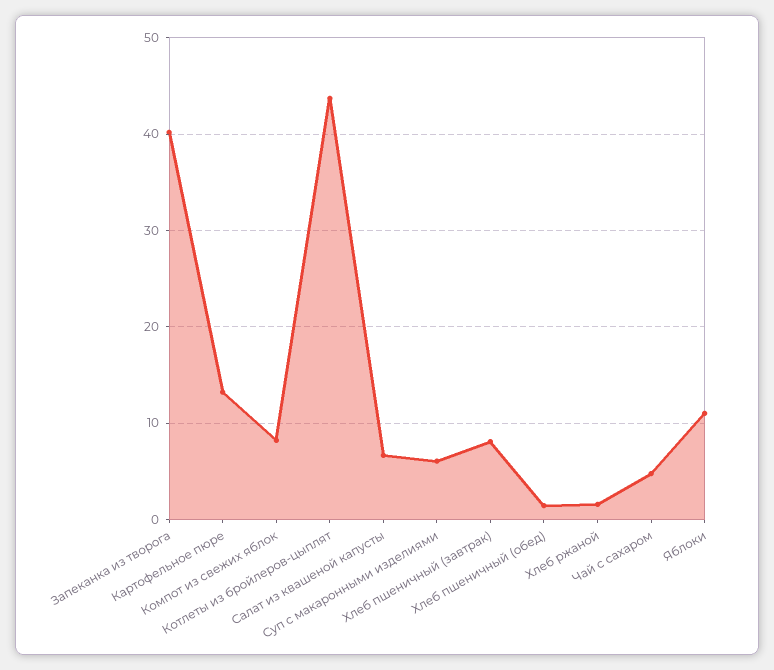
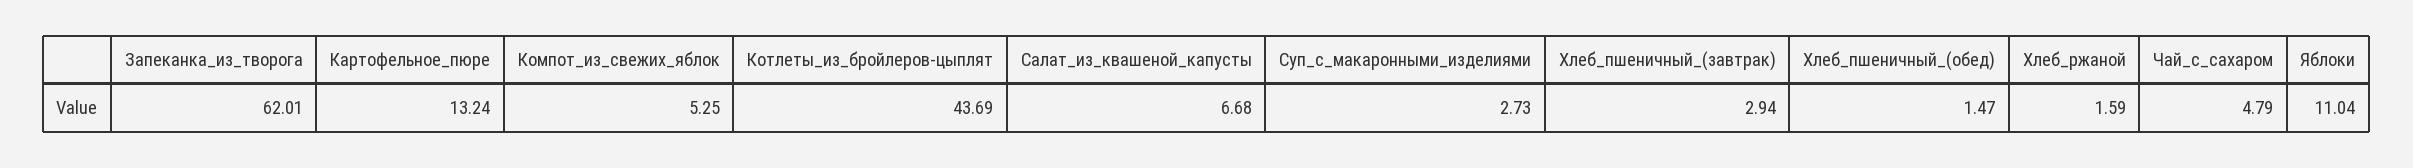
Запеканка из творога: 40 -> 62.01
Компот из свежих яблок: 8 -> 5.25
Суп с макаронными изделиями: 6 -> 2.73
Хлеб пшеничный (завтрак): 8 -> 2.94

